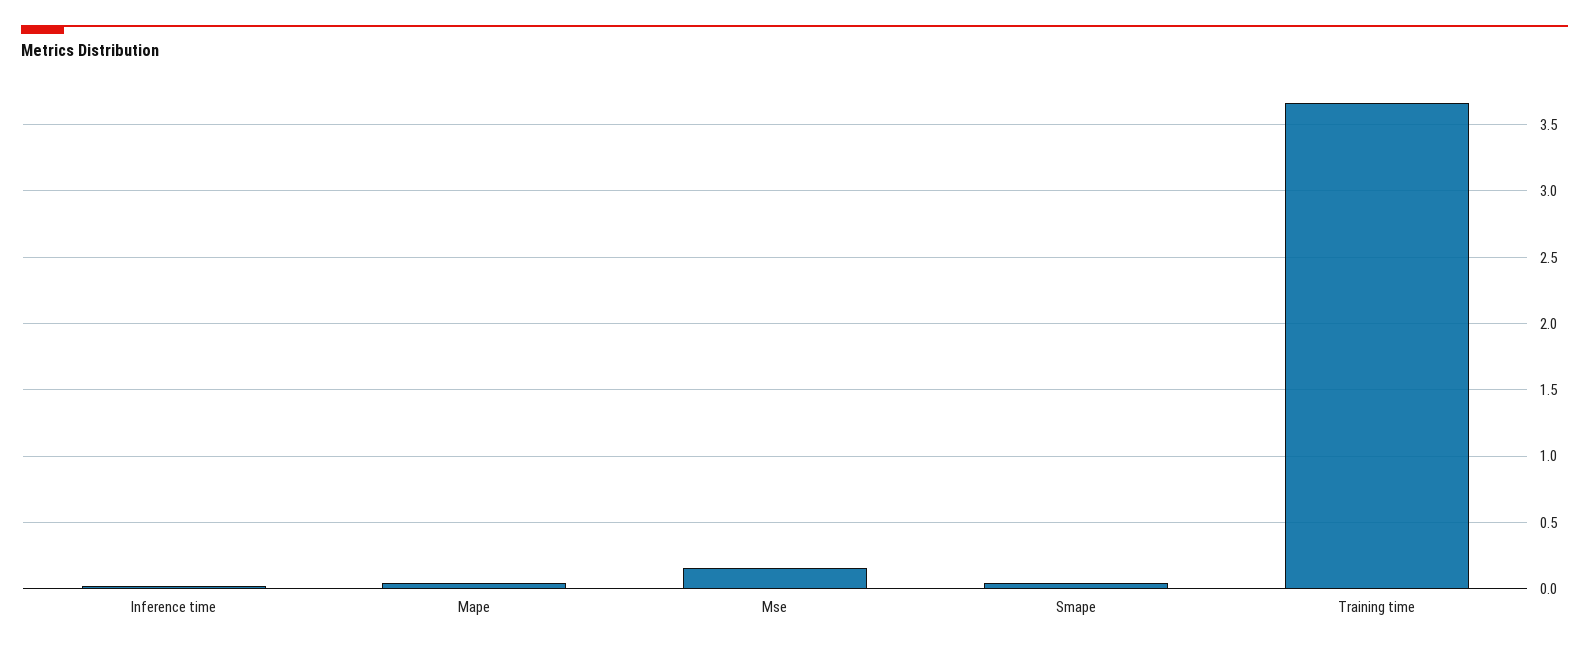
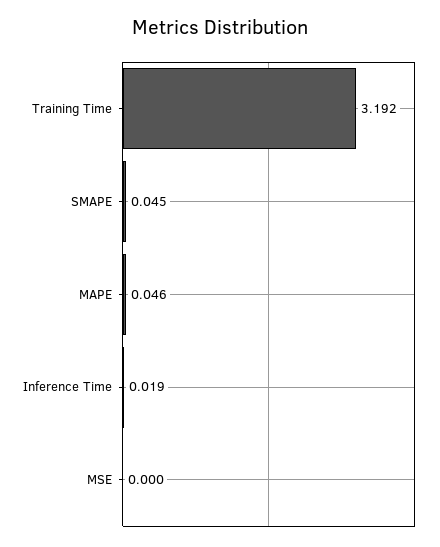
Mse: 0.15 -> 0
Training time: 3.65 -> 3.192

